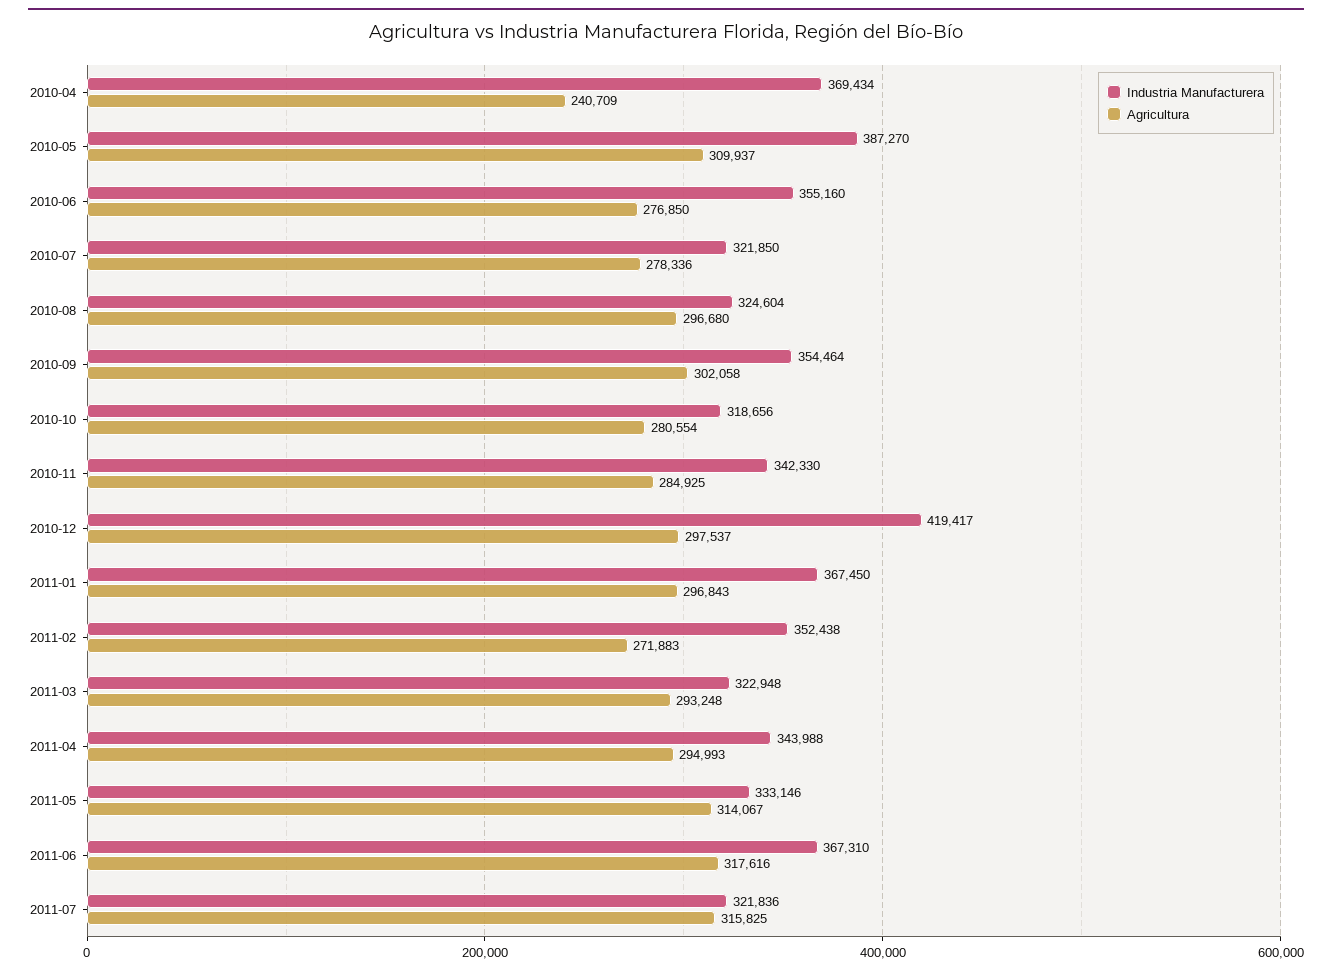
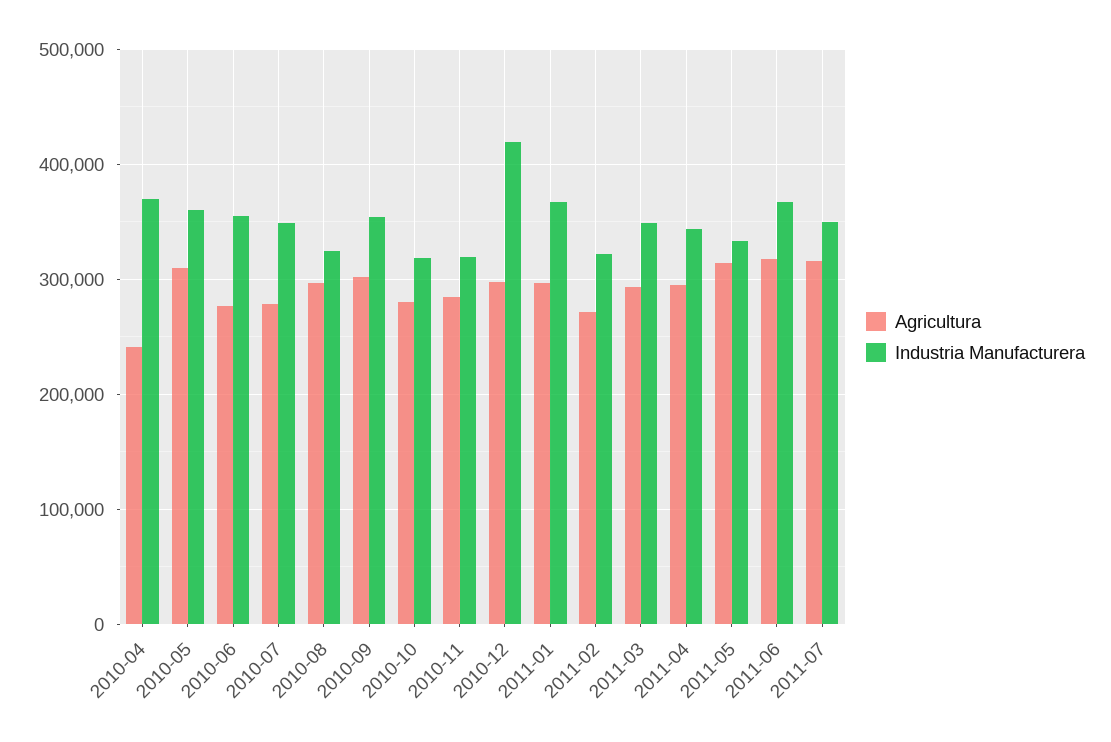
Industria Manufacturera, 2010-05: 387270 -> 360000
Industria Manufacturera, 2010-07: 321850 -> 350000
Industria Manufacturera, 2010-11: 342330 -> 320000
Industria Manufacturera, 2011-02: 352438 -> 320000
Industria Manufacturera, 2011-03: 322948 -> 350000
Industria Manufacturera, 2011-07: 321836 -> 350000

